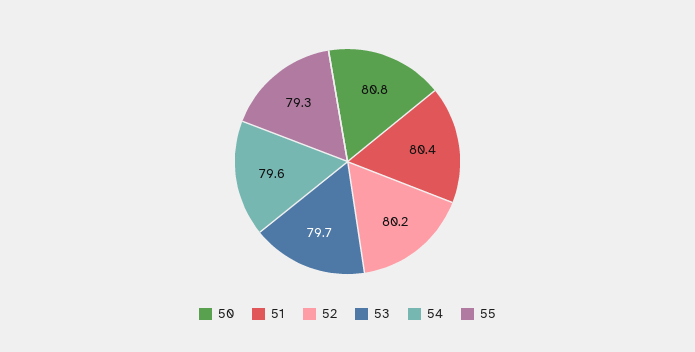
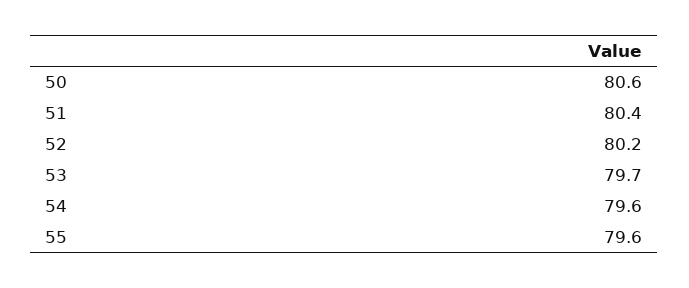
50: 80.8 -> 80.6
55: 79.3 -> 79.6

